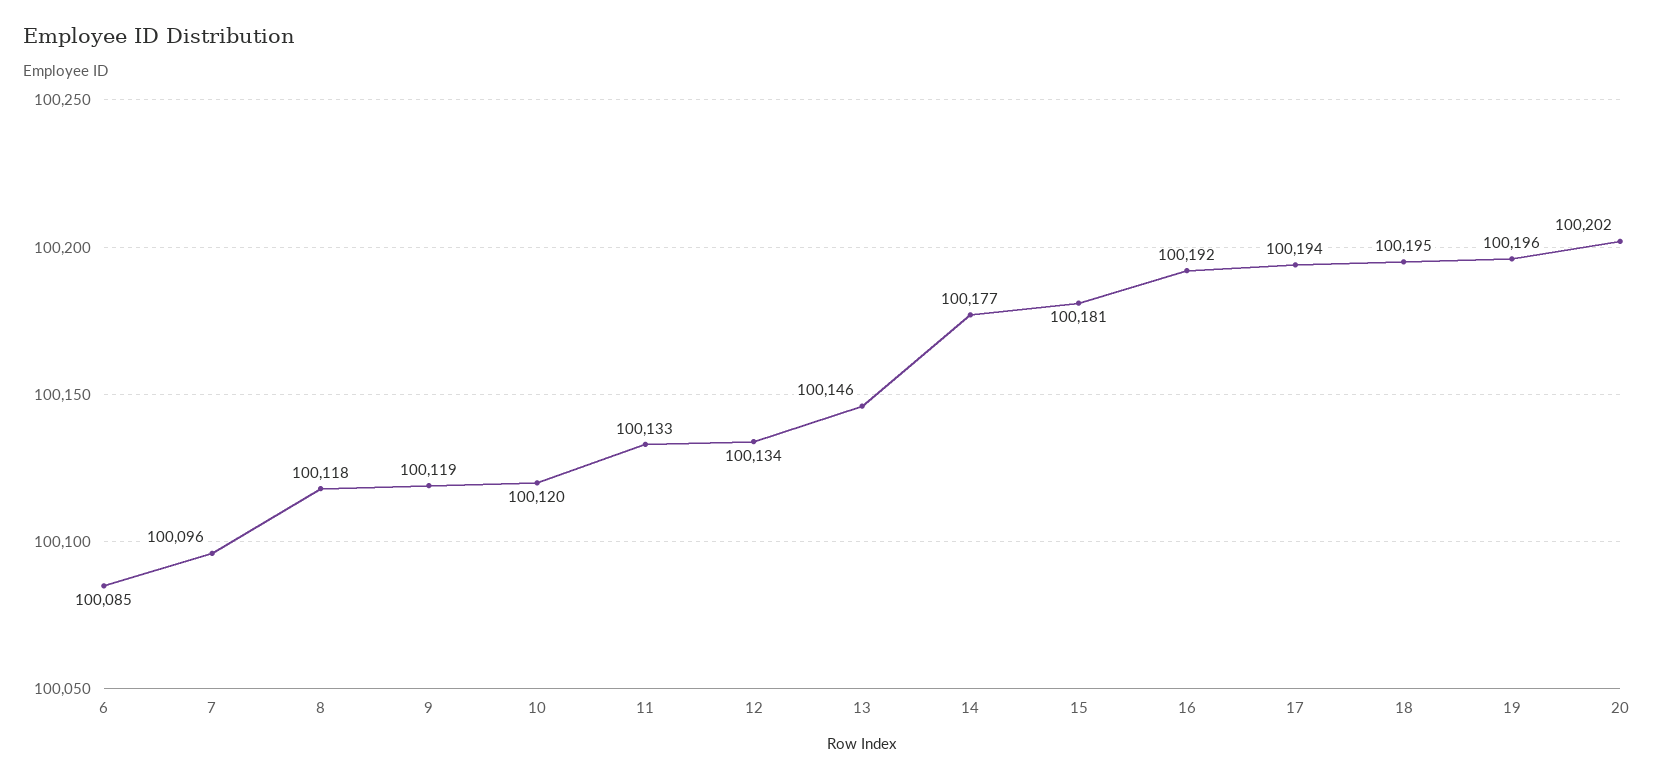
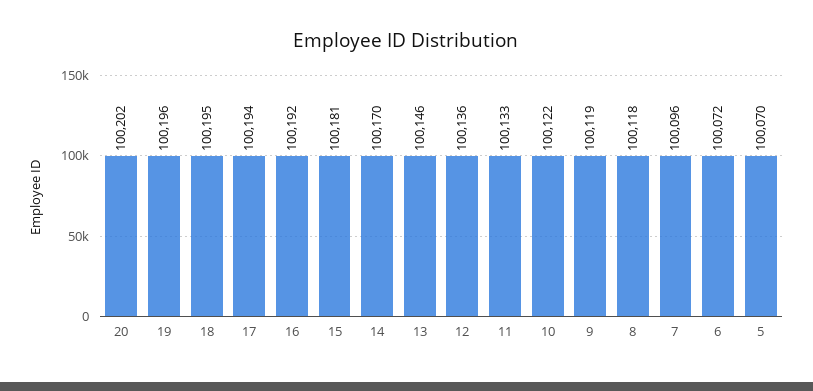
6: 100085 -> 100072
10: 100120 -> 100122
12: 100134 -> 100136
14: 100177 -> 100170
5: none -> 100070

